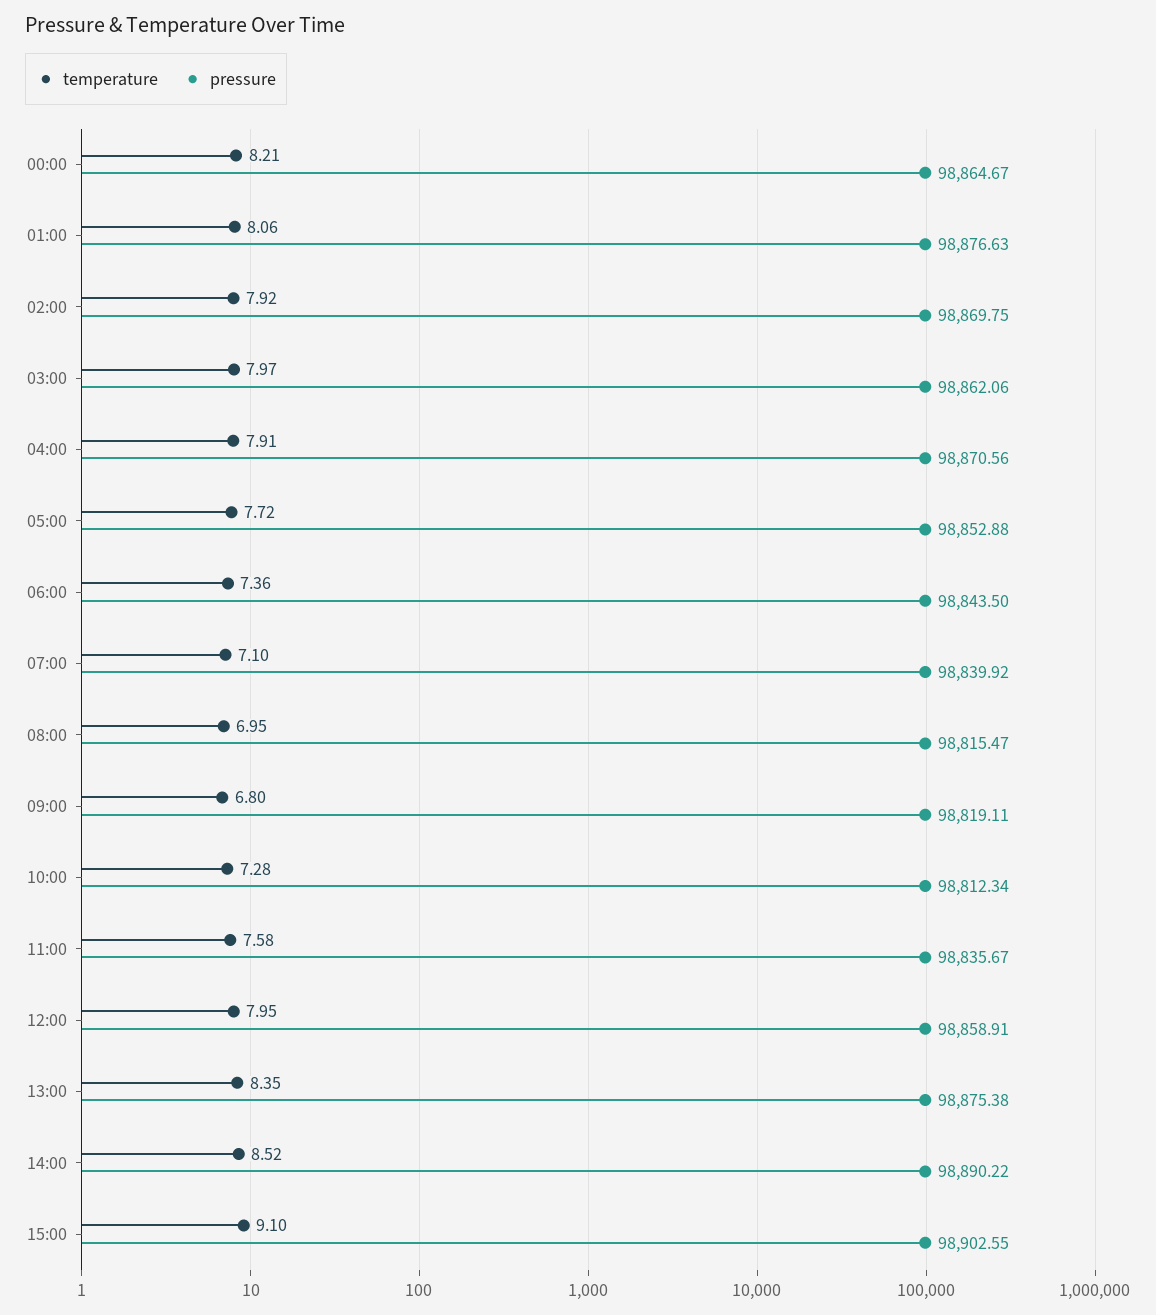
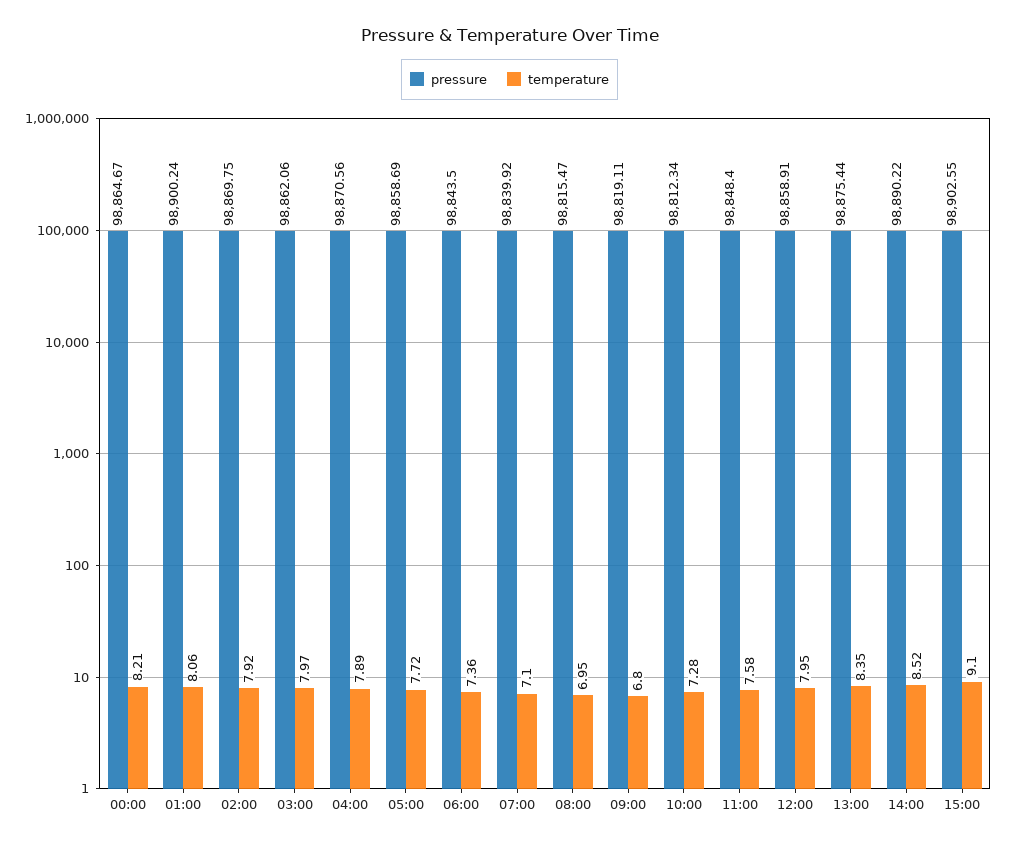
pressure, 01:00: 98876.63 -> 98900.24
temperature, 04:00: 7.91 -> 7.89
pressure, 05:00: 98852.88 -> 98858.69
pressure, 11:00: 98835.67 -> 98848.4
pressure, 13:00: 98875.38 -> 98875.44

